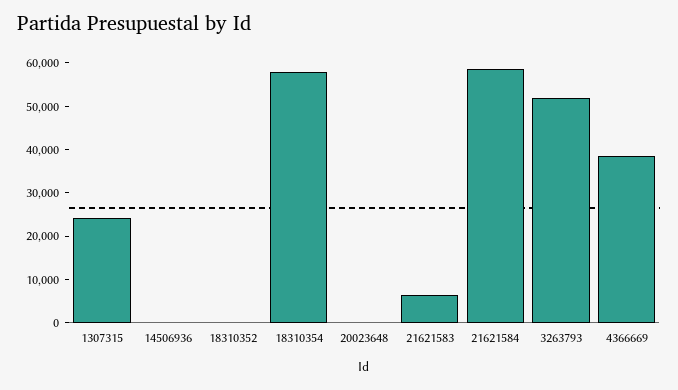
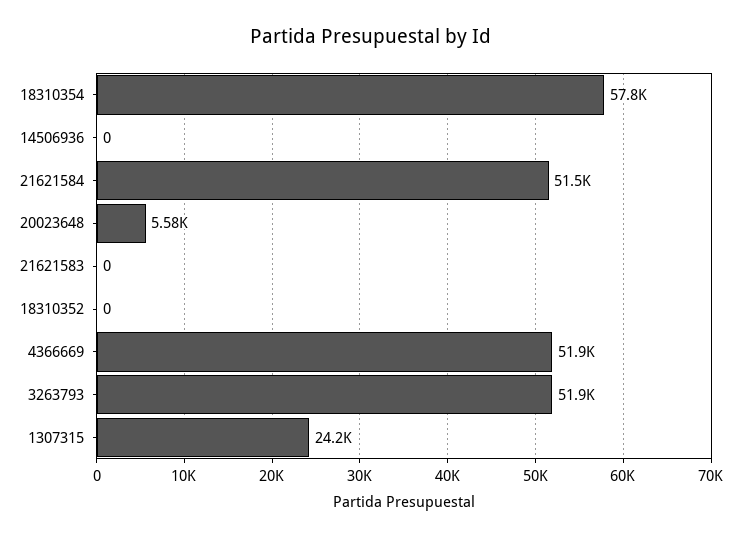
20023648: 0 -> 5580
21621583: 6000 -> 0
21621584: 58000 -> 51500
4366669: 38000 -> 51900

